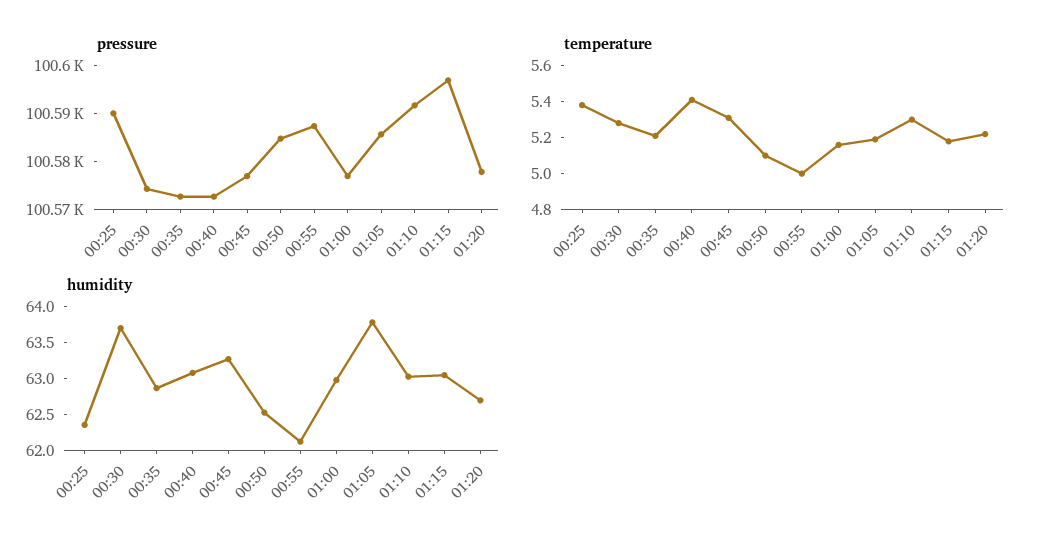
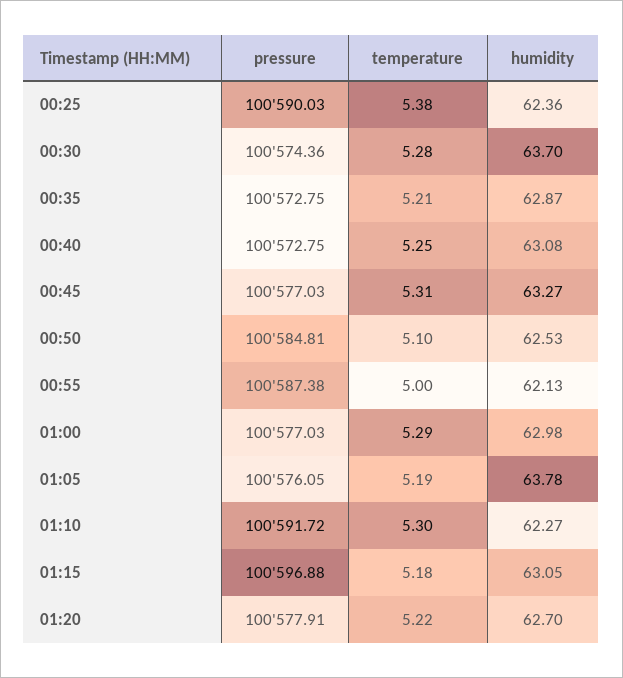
pressure, 01:05: 100586 -> 100576.05
temperature, 00:40: 5.4 -> 5.25
temperature, 01:00: 5.15 -> 5.29
humidity, 01:10: 63 -> 62.27

